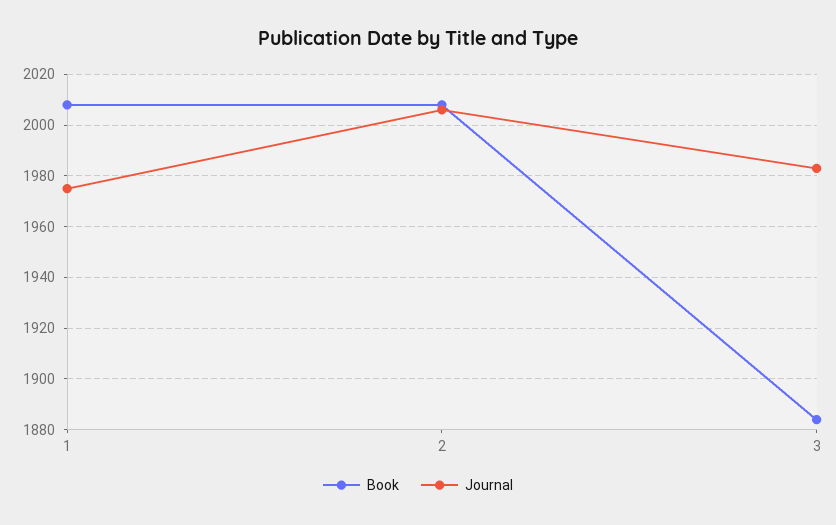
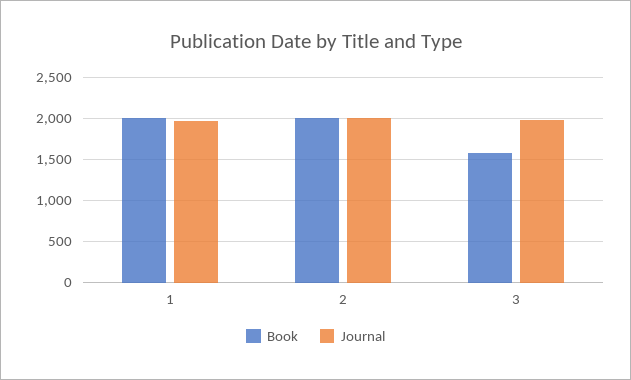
Book, 3: 1885 -> 1600

